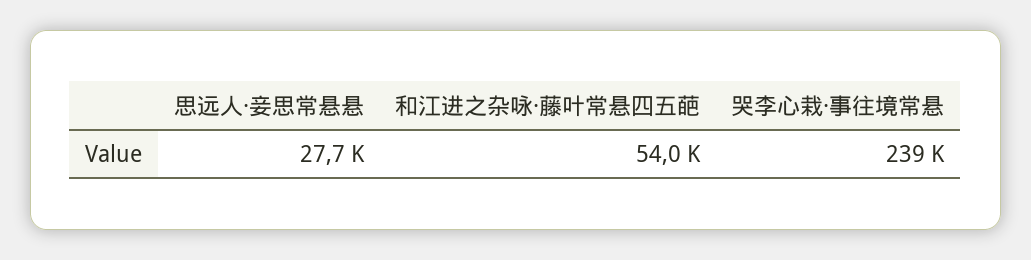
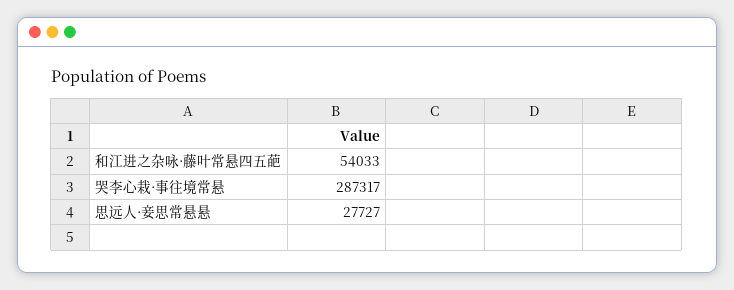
哭李心栽·事往境常悬: 239000 -> 287317

